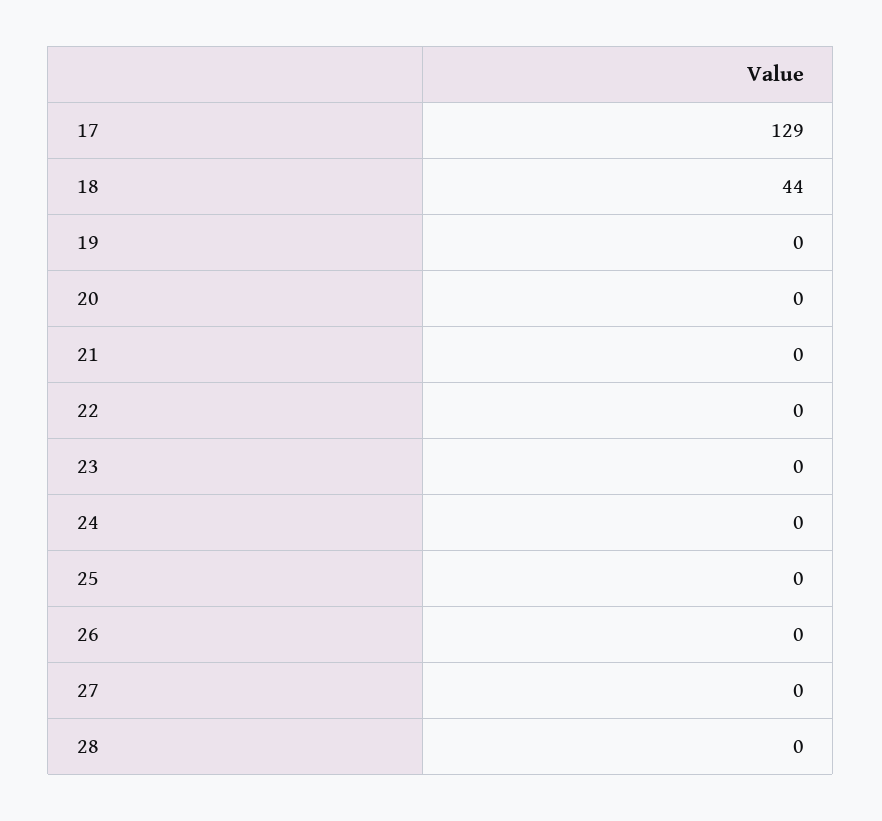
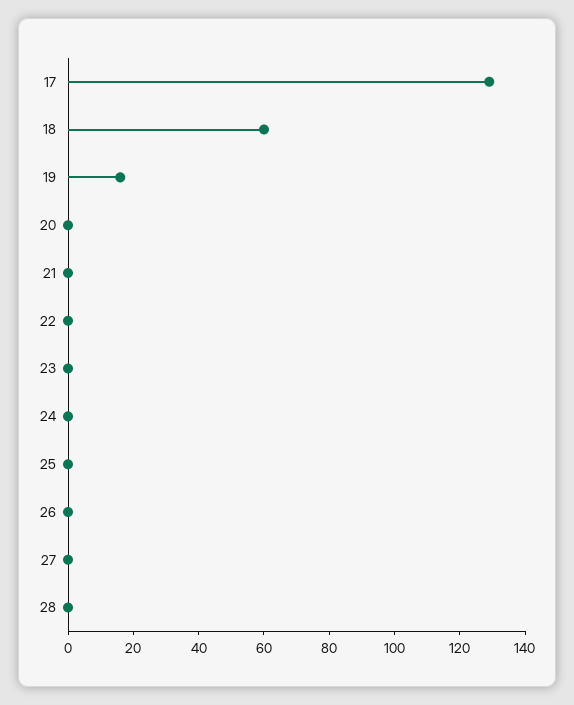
18: 44 -> 60
19: 0 -> 15

